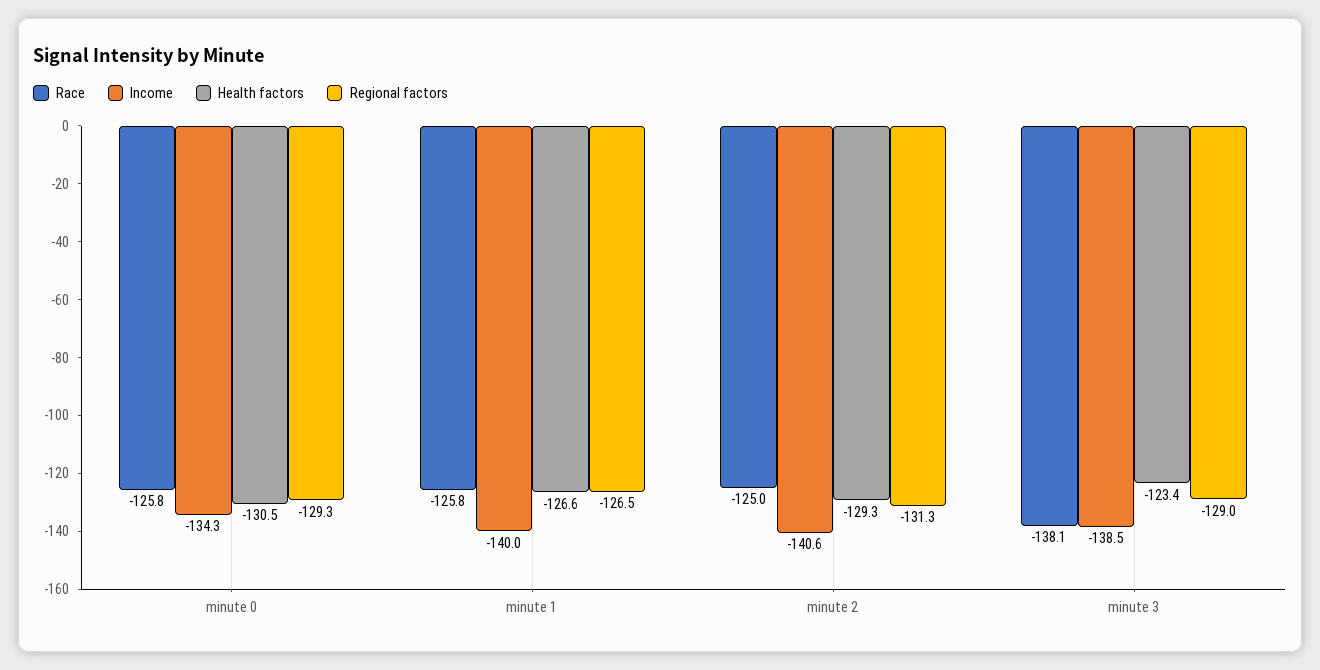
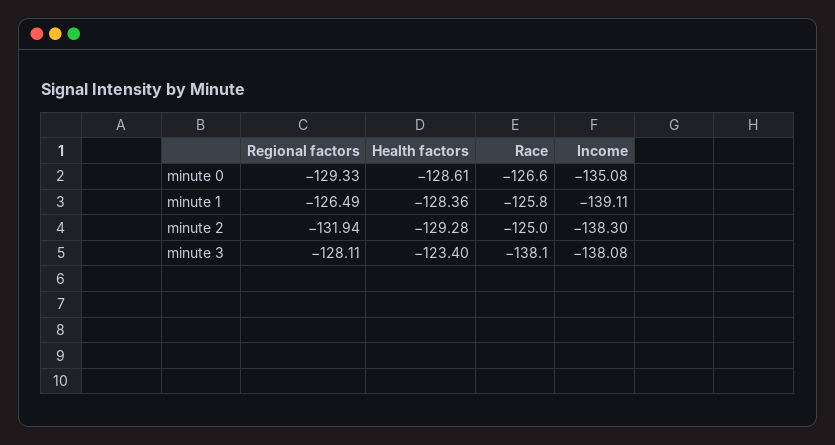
Race, minute 0: -125.8 -> -126.6
Income, minute 0: -134.3 -> -135.08
Health factors, minute 0: -130.5 -> -128.61
Income, minute 1: -140 -> -139.11
Health factors, minute 1: -126.6 -> -128.36
Income, minute 2: -140.6 -> -138.3
Regional factors, minute 2: -131.3 -> -131.94
Income, minute 3: -138.5 -> -138.08
Regional factors, minute 3: -129 -> -128.11

